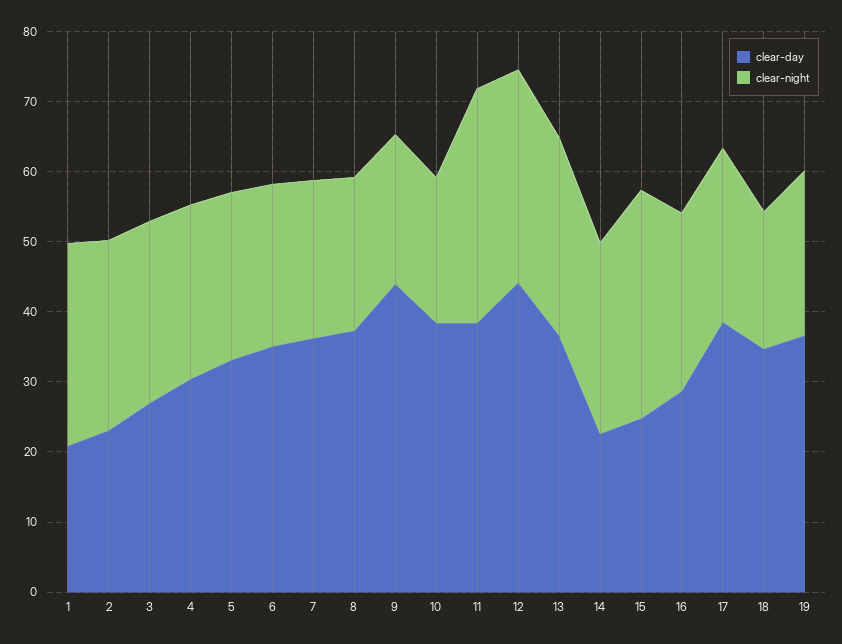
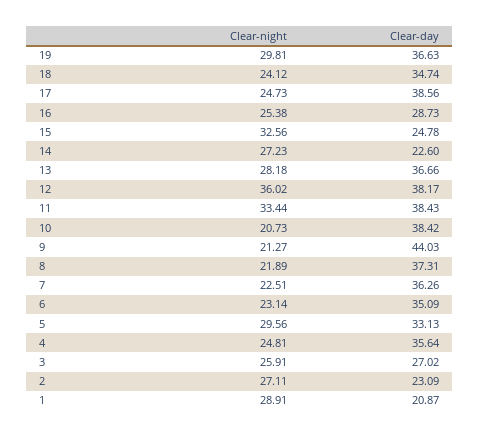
clear-day, 4: 30 -> 35.64
clear-night, 5: 24 -> 29.56
clear-day, 12: 44 -> 38.17
clear-night, 12: 30 -> 36.02
clear-night, 18: 20 -> 24.12
clear-night, 19: 24 -> 29.81

